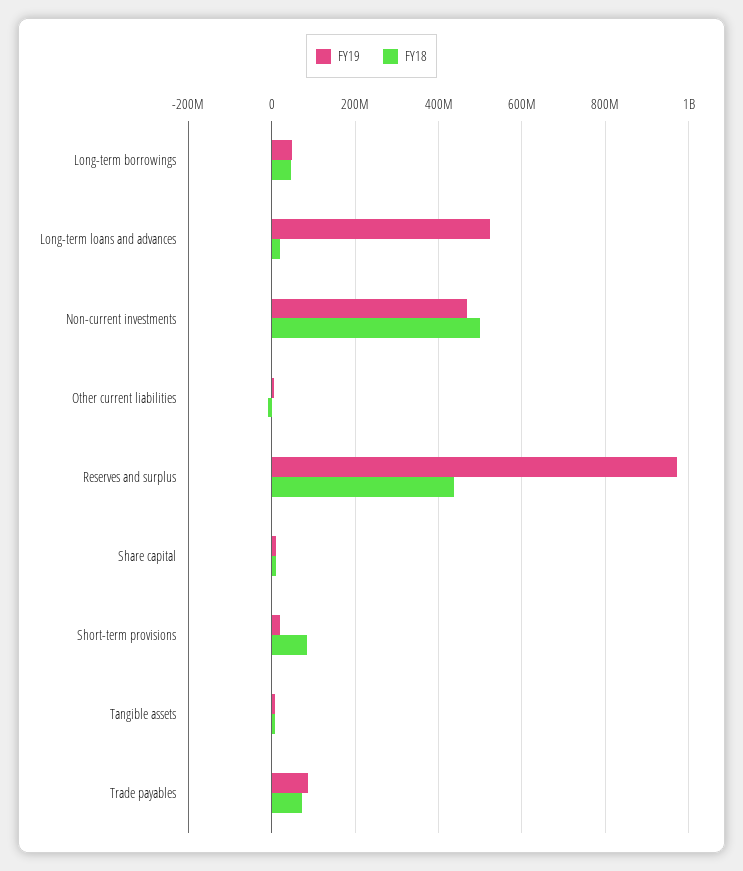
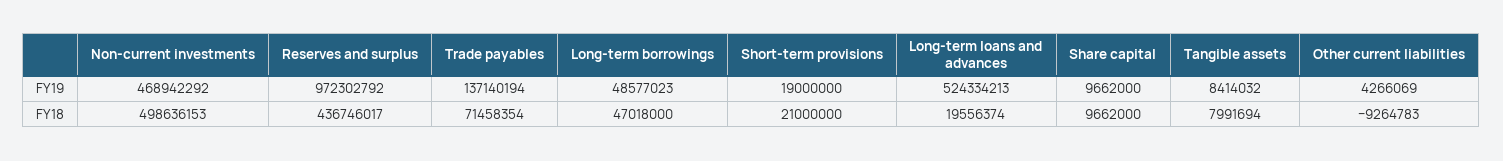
FY18, Short-term provisions: 80000000 -> 21000000
FY19, Trade payables: 80000000 -> 137140194

